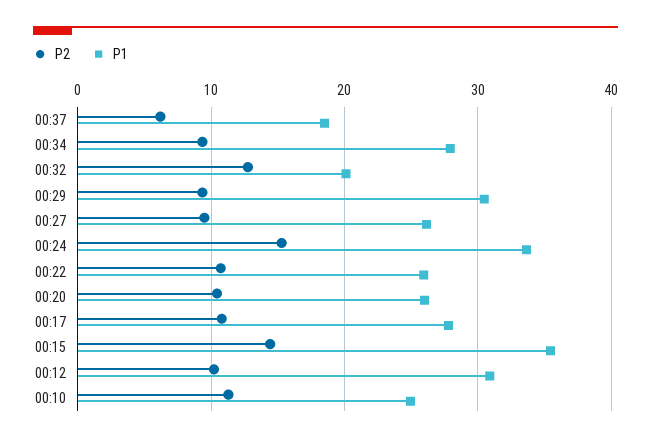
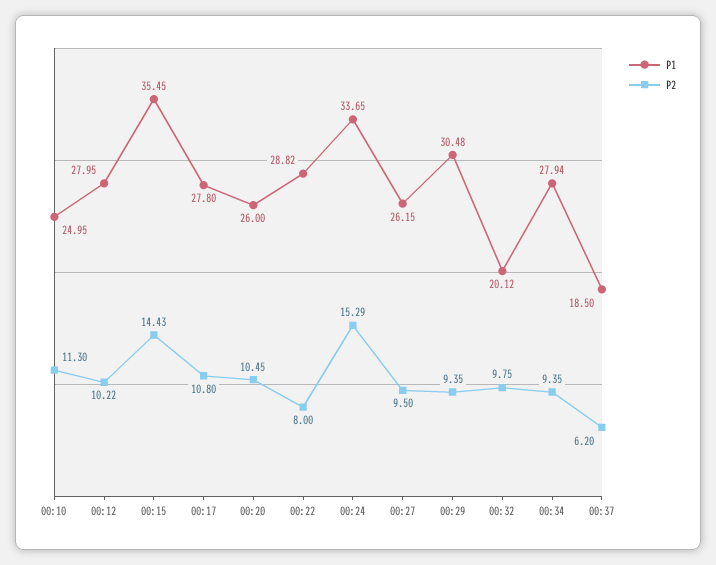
P2, 00:32: 13 -> 9.75
P2, 00:22: 11 -> 8
P1, 00:22: 26 -> 28.82
P1, 00:12: 31 -> 27.95

